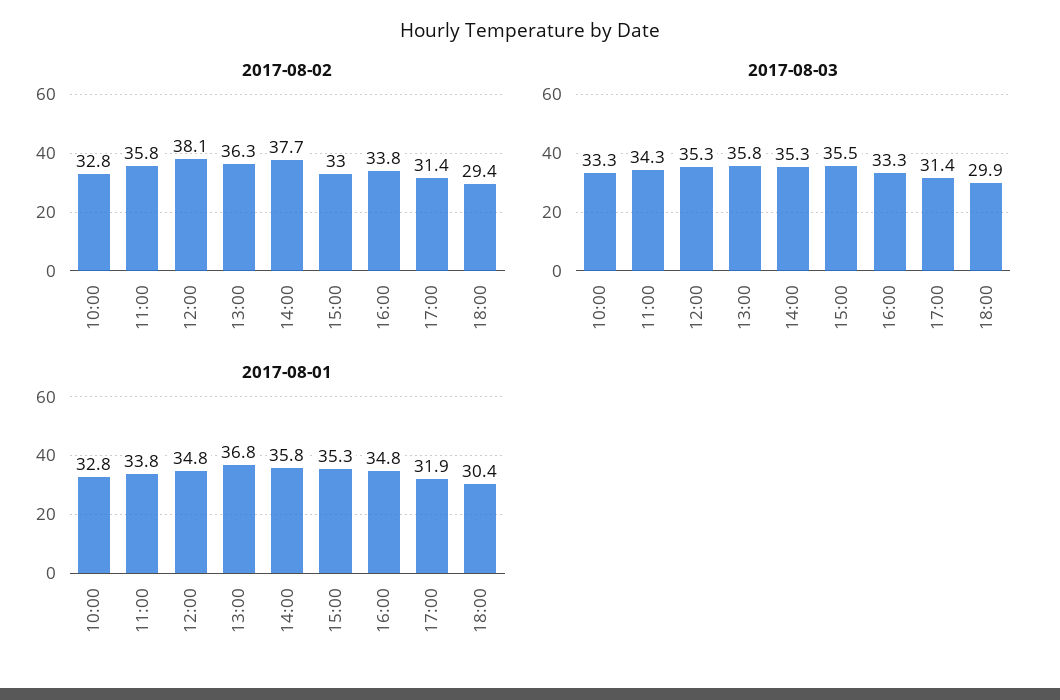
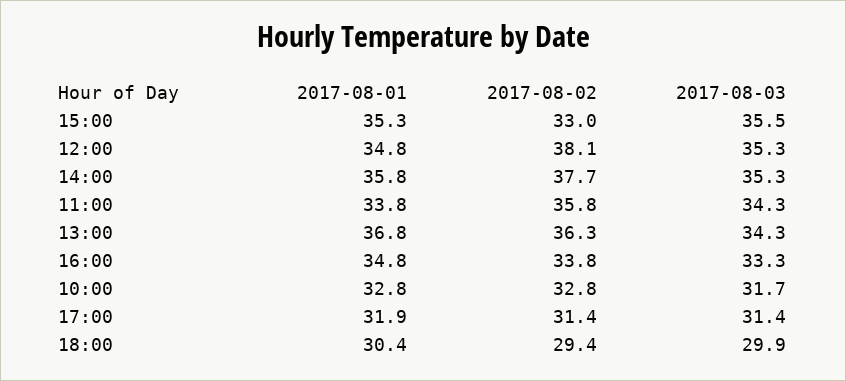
2017-08-03, 10:00: 33.3 -> 31.7
2017-08-03, 13:00: 35.8 -> 34.3

